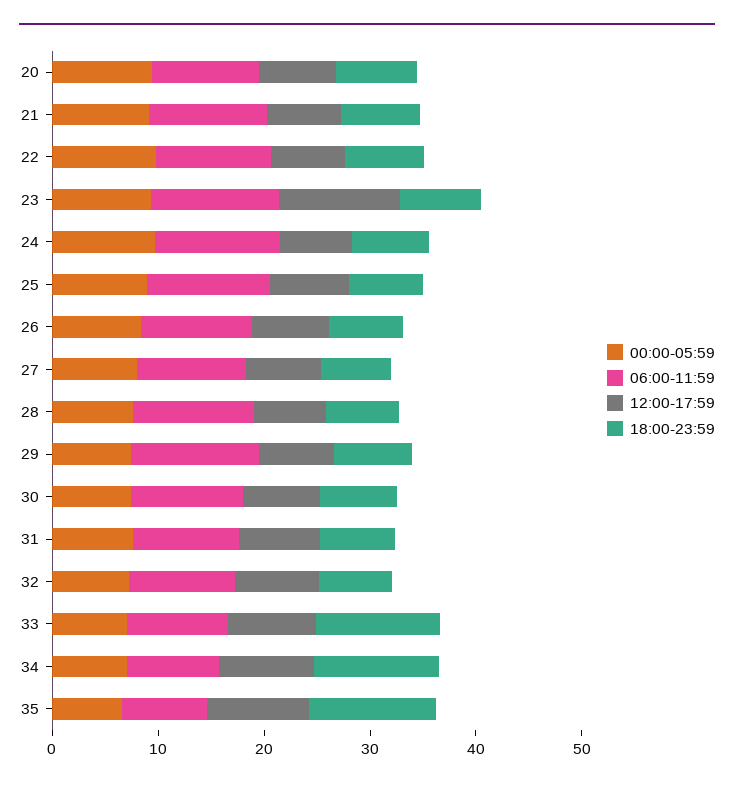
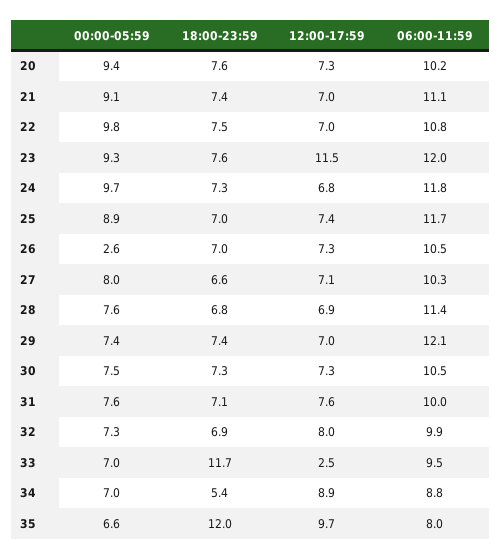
00:00-05:59, 26: 8 -> 2.6
12:00-17:59, 33: 8 -> 2.5
18:00-23:59, 34: 12 -> 5.4

